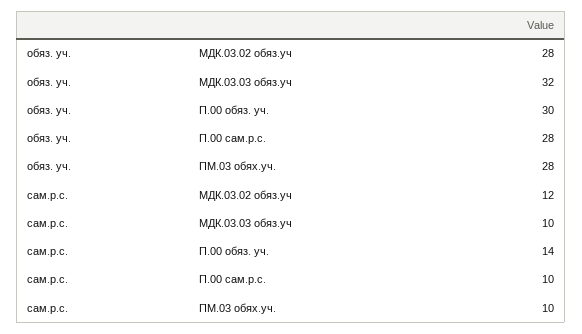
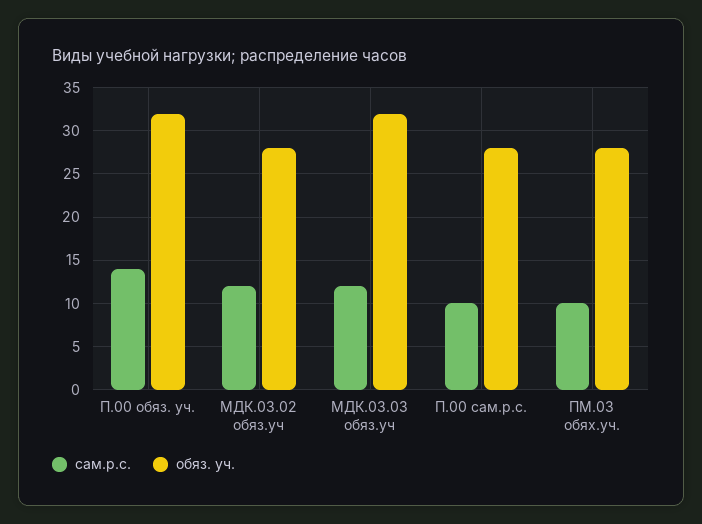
обяз. уч., П.00 обяз. уч.: 30 -> 32
сам.р.с., МДК.03.03 обяз.уч: 10 -> 12

